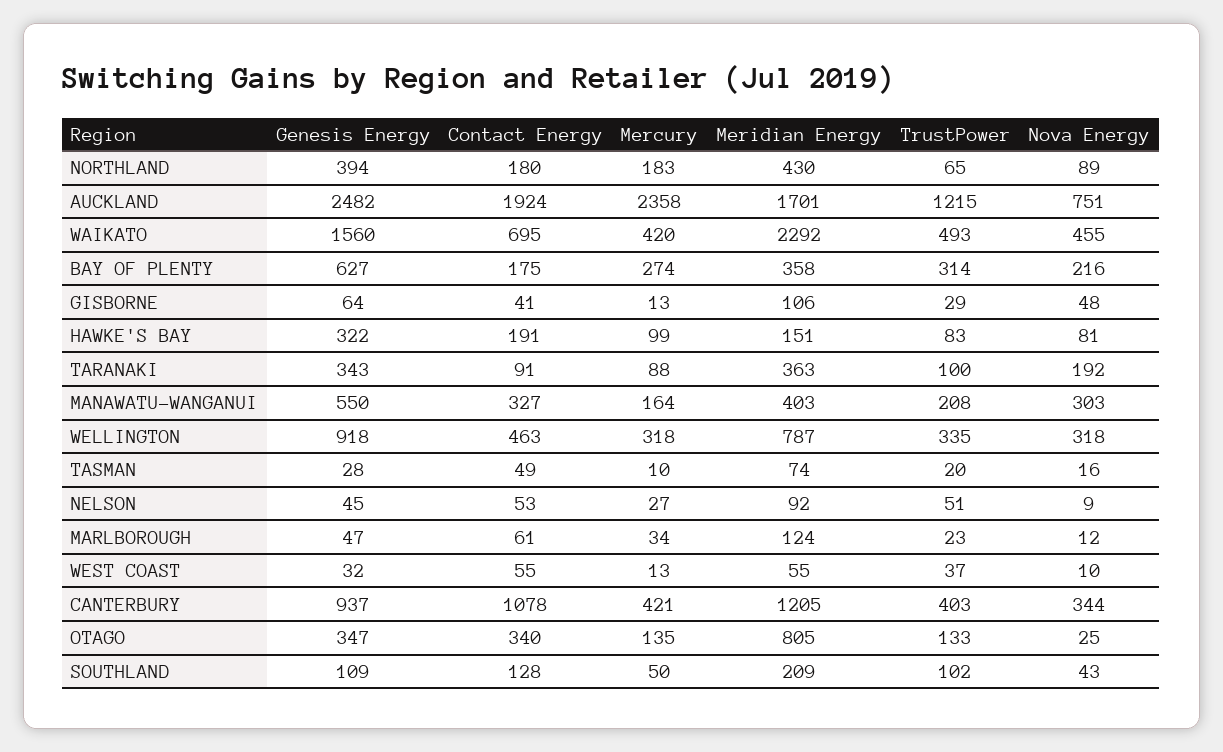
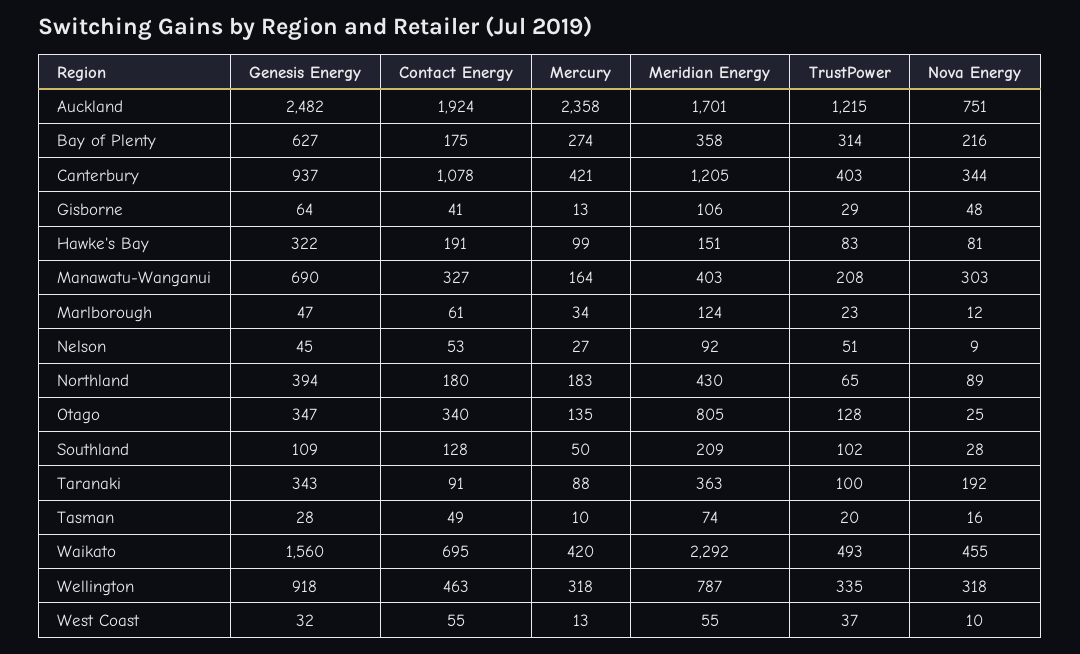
Genesis Energy, MANAWATU-WANGANUI: 550 -> 690
TrustPower, OTAGO: 133 -> 128
Nova Energy, SOUTHLAND: 43 -> 28

